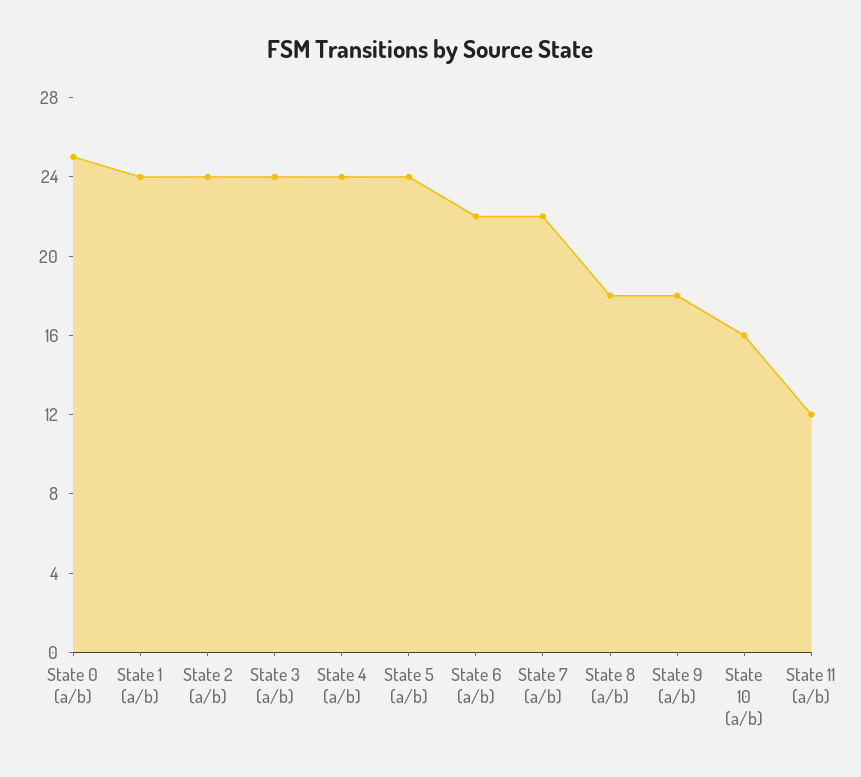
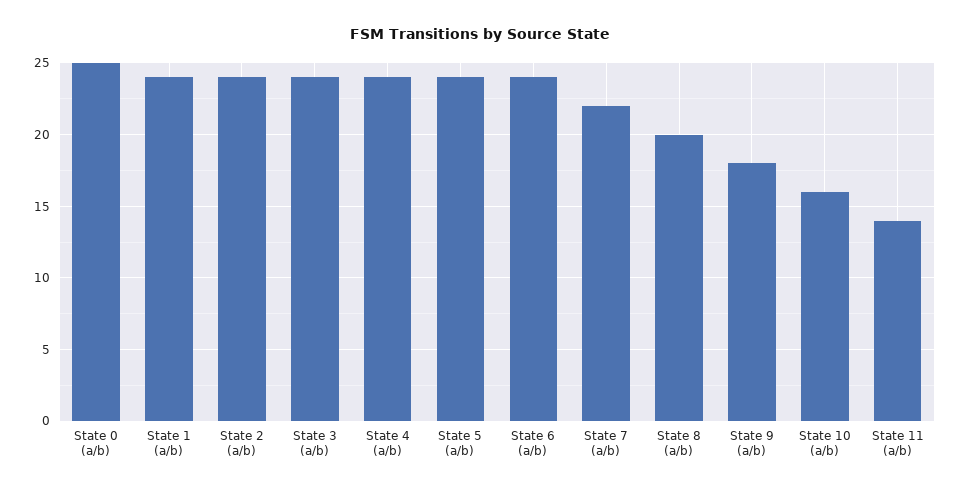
State 6 (a/b): 22 -> 24
State 8 (a/b): 18 -> 20
State 11 (a/b): 12 -> 14

